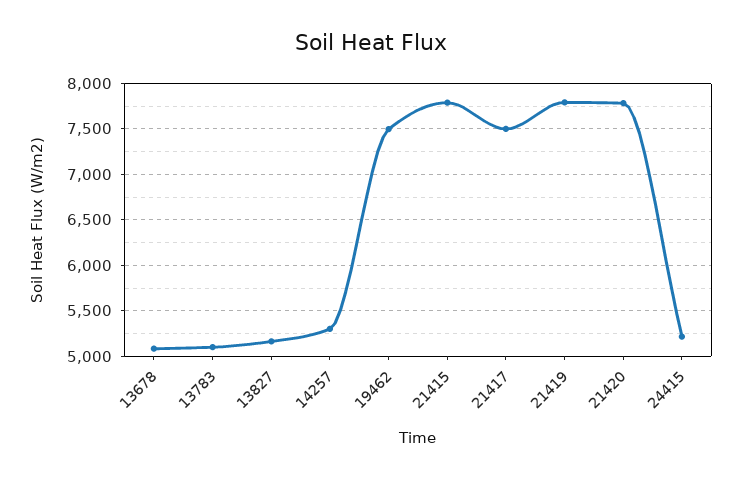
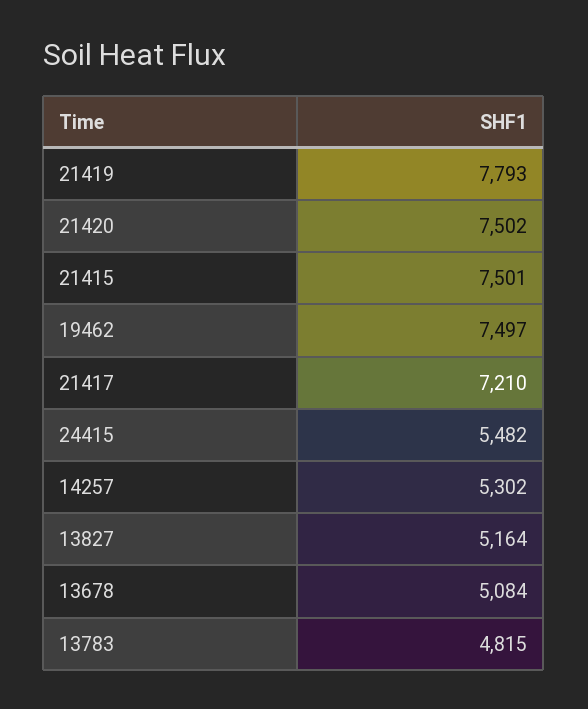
13783: 5100 -> 4815
21415: 7800 -> 7501
21417: 7500 -> 7210
21420: 7800 -> 7502
24415: 5200 -> 5482

